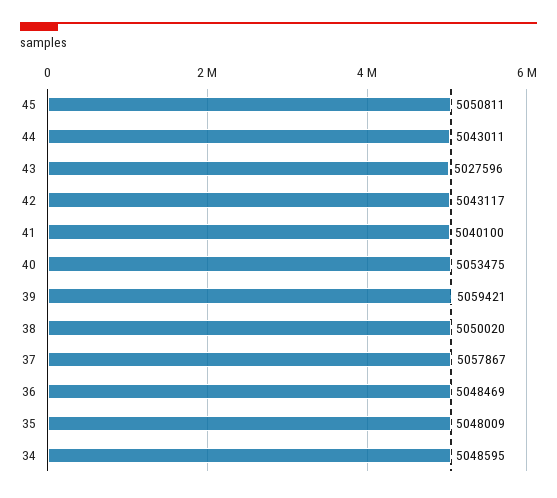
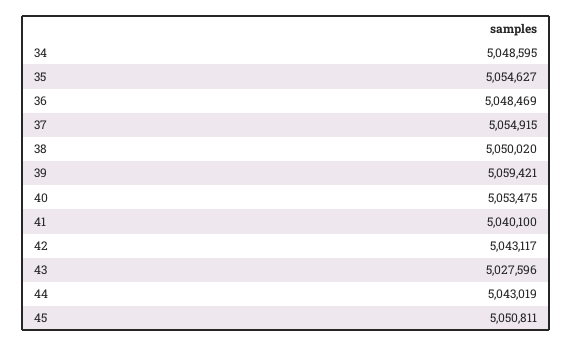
44: 5043011 -> 5043019
37: 5057867 -> 5054915
35: 5048009 -> 5054627

